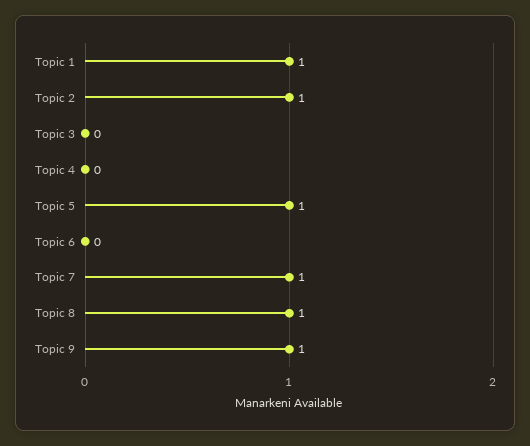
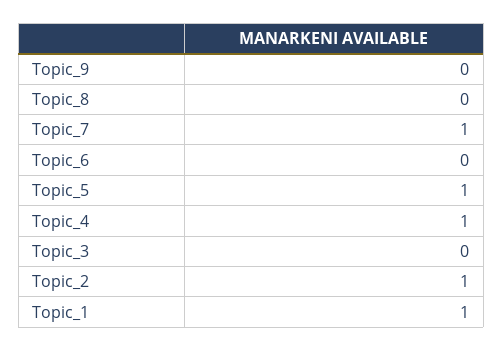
Topic 4: 0 -> 1
Topic 8: 1 -> 0
Topic 9: 1 -> 0

